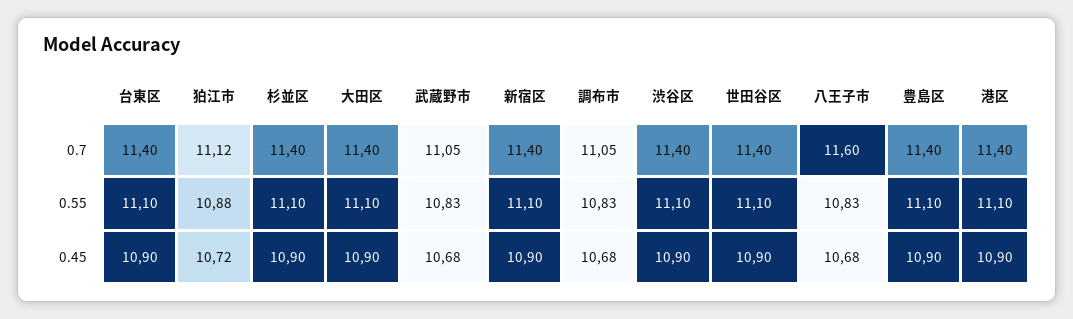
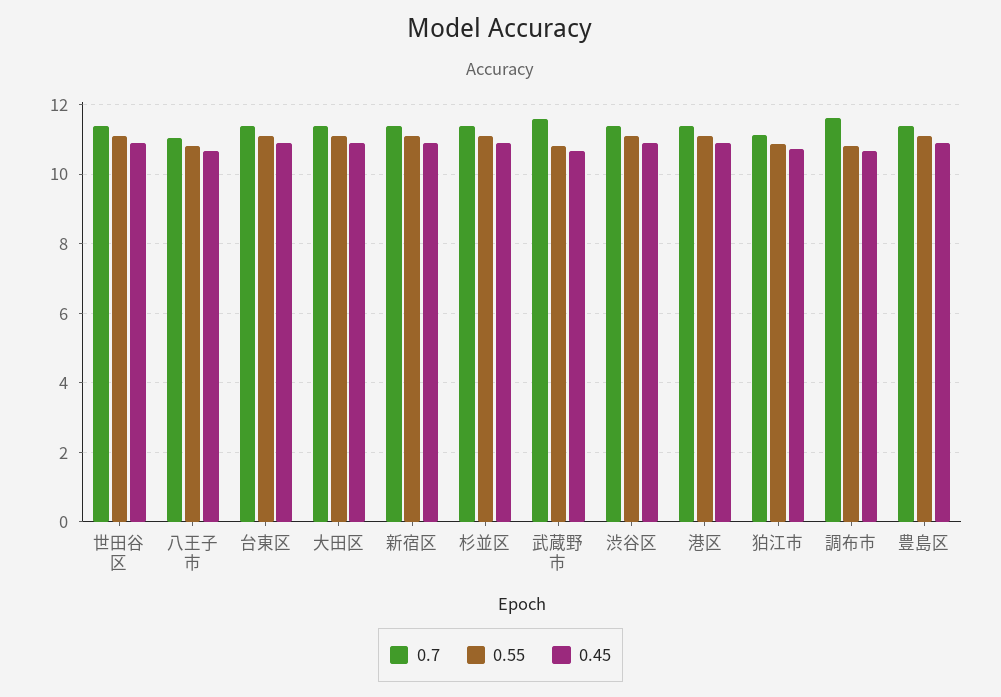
0.7, 武蔵野市: 11.05 -> 11.6
0.7, 調布市: 11.05 -> 11.6
0.7, 八王子市: 11.6 -> 11

